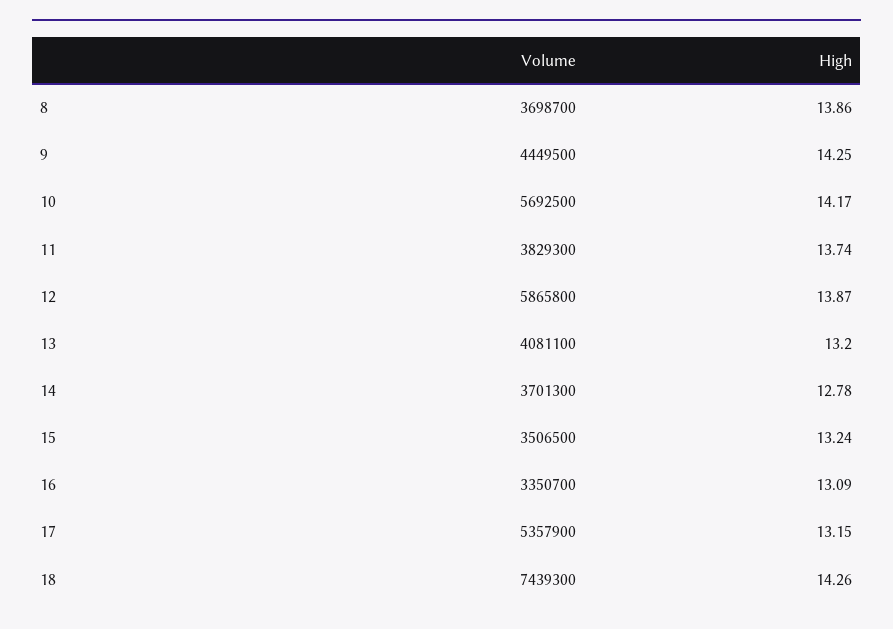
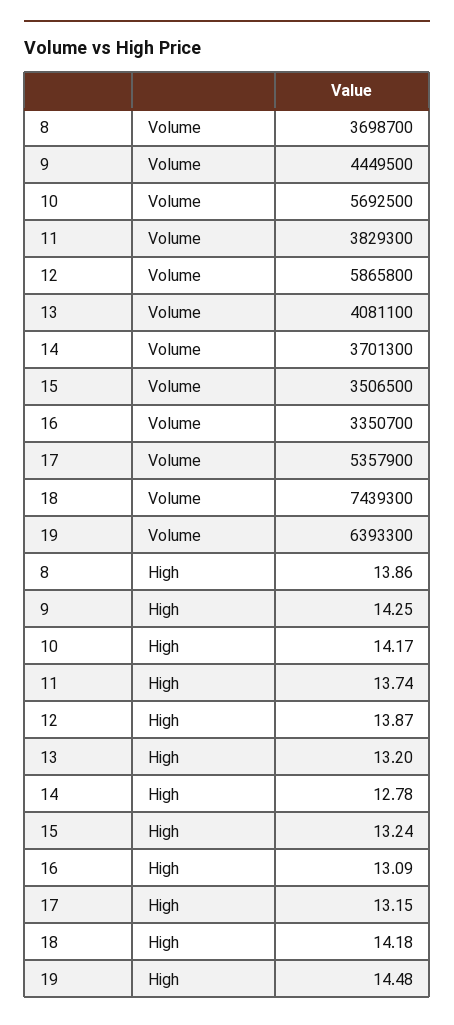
High, 18: 14.26 -> 14.18
Volume, 19: none -> 6393300
High, 19: none -> 14.48

